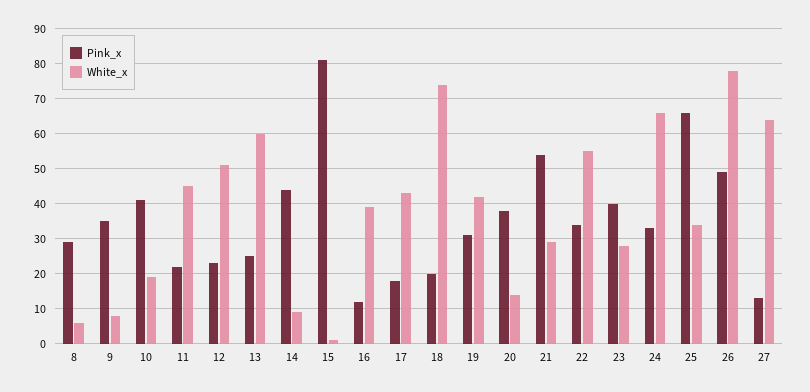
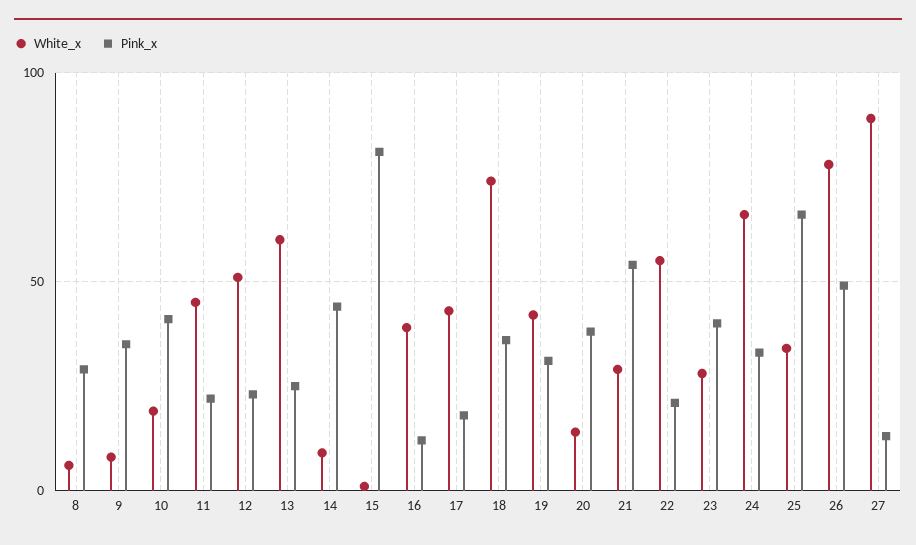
Pink_x, 18: 20 -> 35
Pink_x, 22: 35 -> 20
White_x, 27: 65 -> 90

